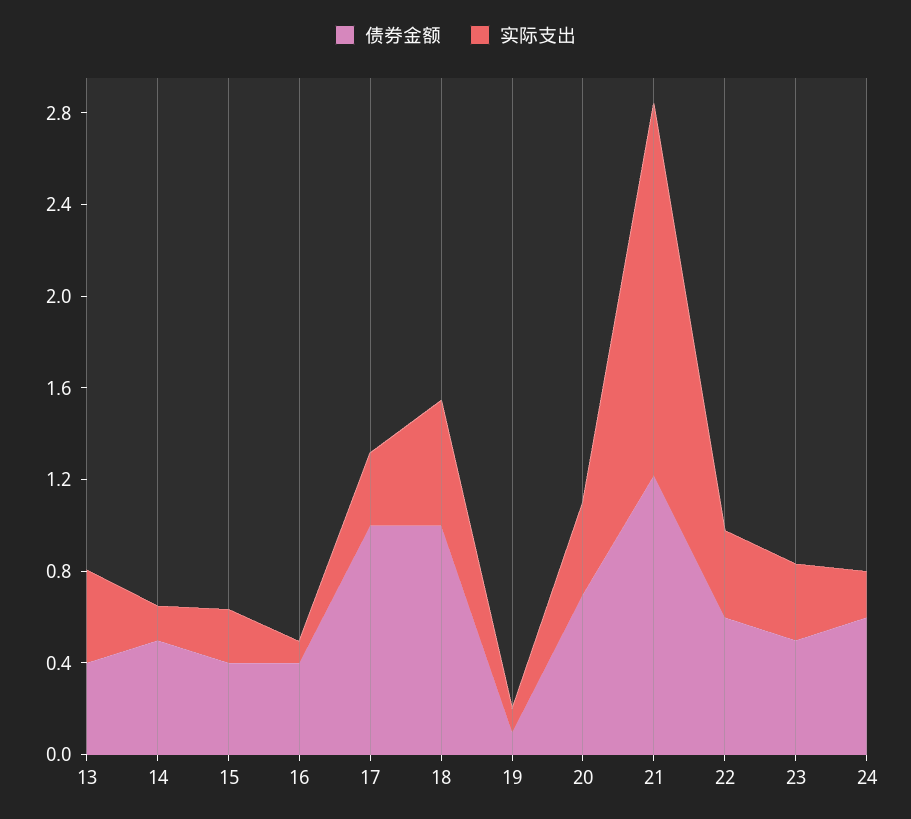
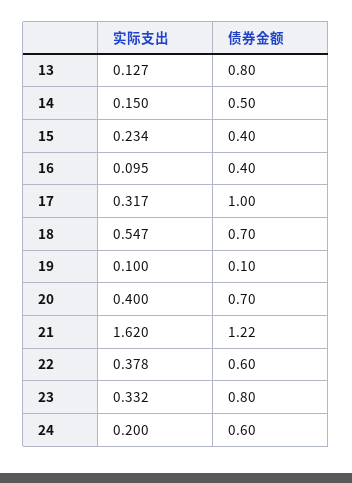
债券金额, 13: 0.4 -> 0.8
实际支出, 13: 0.4 -> 0.127
债券金额, 18: 1 -> 0.7
债券金额, 23: 0.5 -> 0.8

